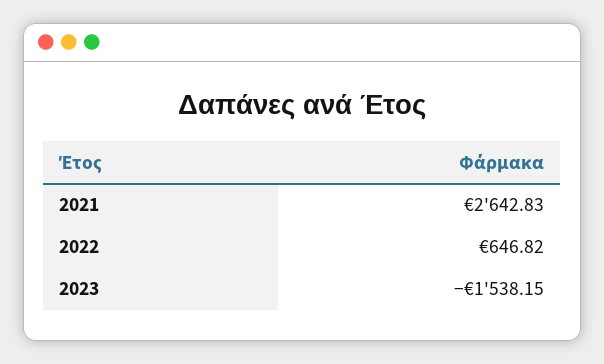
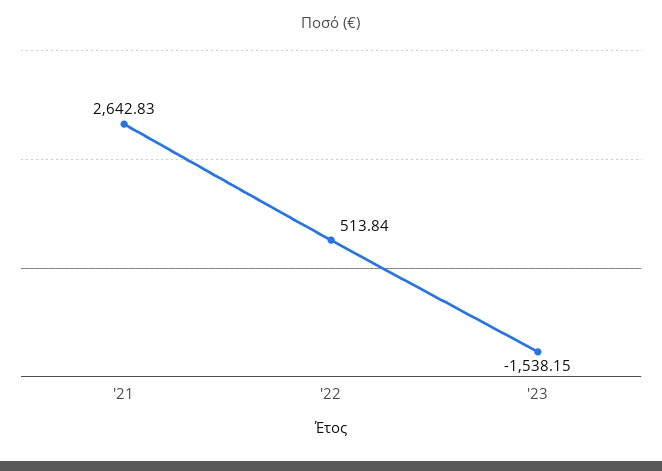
2022: 646.82 -> 513.84

